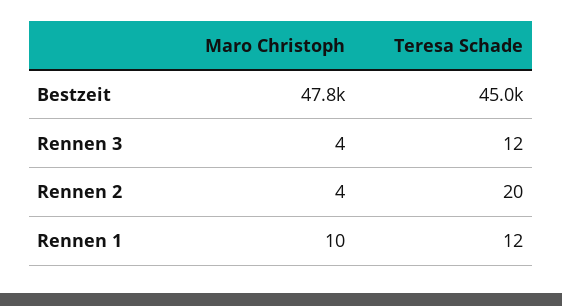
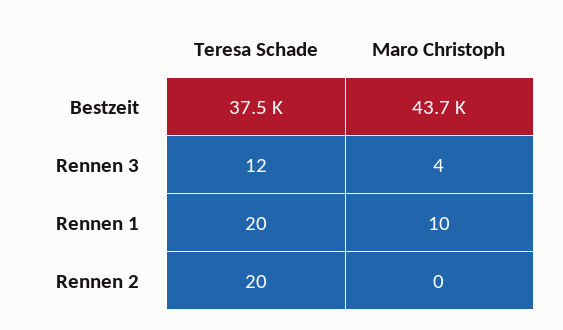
Maro Christoph, Bestzeit: 47800 -> 43700
Teresa Schade, Bestzeit: 45000 -> 37500
Maro Christoph, Rennen 2: 4 -> 0
Teresa Schade, Rennen 1: 12 -> 20

